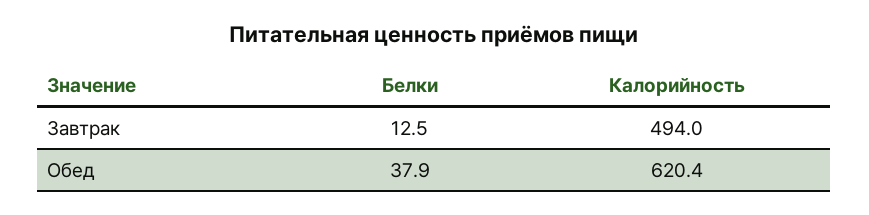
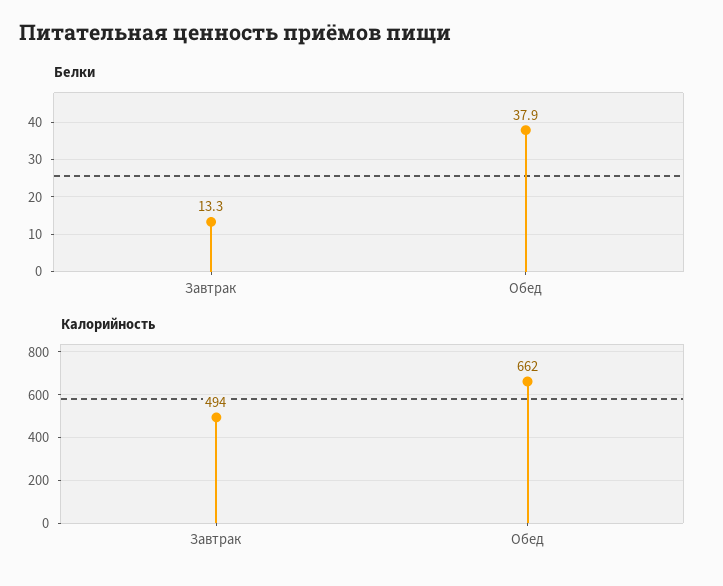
Белки, Завтрак: 12.5 -> 13.3
Калорийность, Обед: 620.4 -> 662

